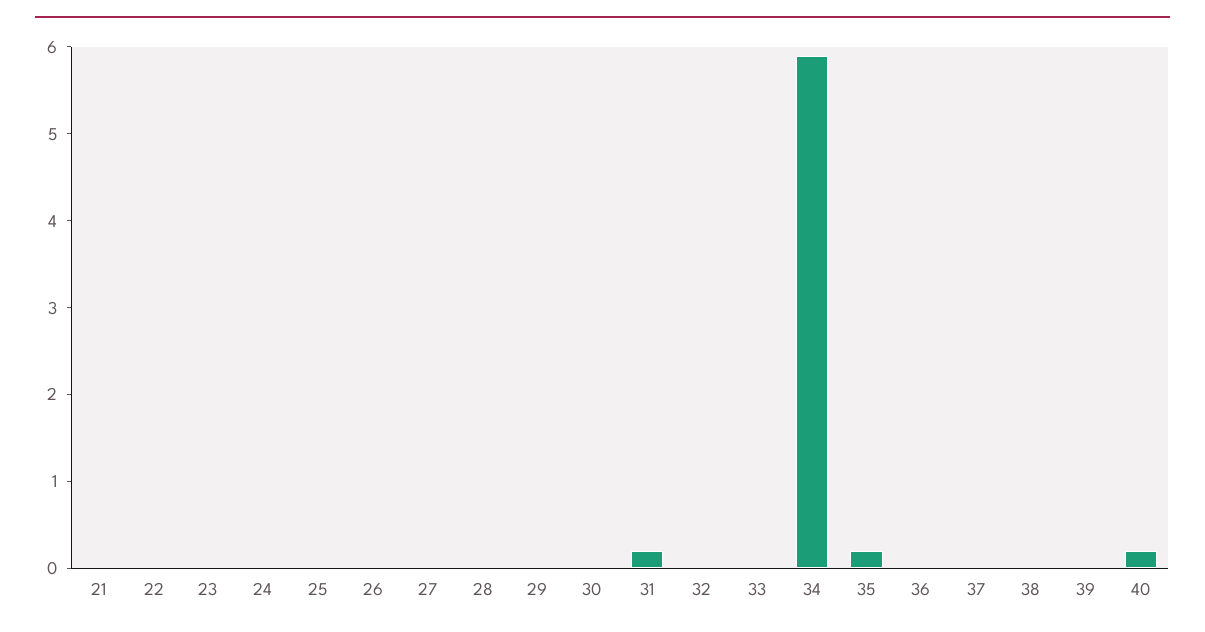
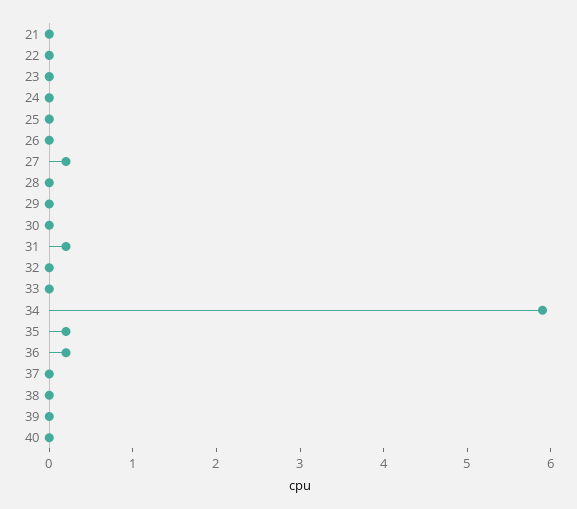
27: 0 -> 0.2
36: 0 -> 0.2
40: 0.2 -> 0

